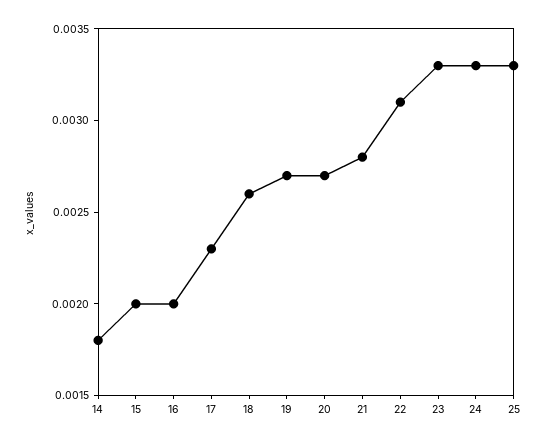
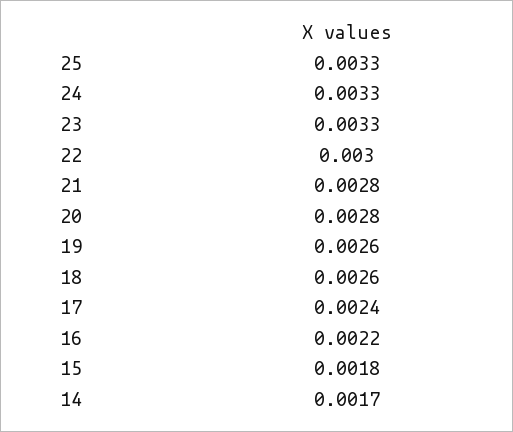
14: 0.0018 -> 0.0017
15: 0.002 -> 0.0018
16: 0.002 -> 0.0022
17: 0.0023 -> 0.0024
19: 0.0027 -> 0.0026
20: 0.0027 -> 0.0028
22: 0.0031 -> 0.003

